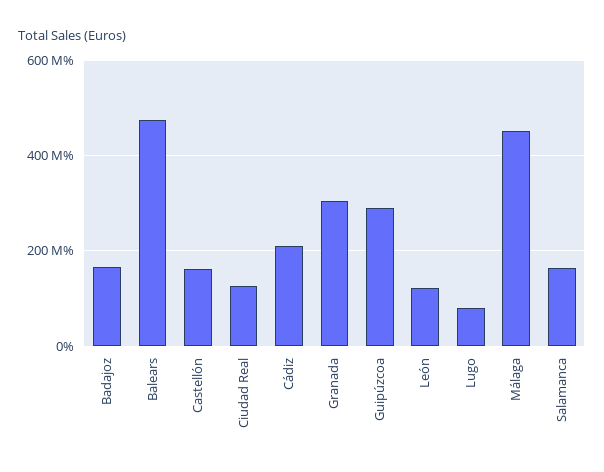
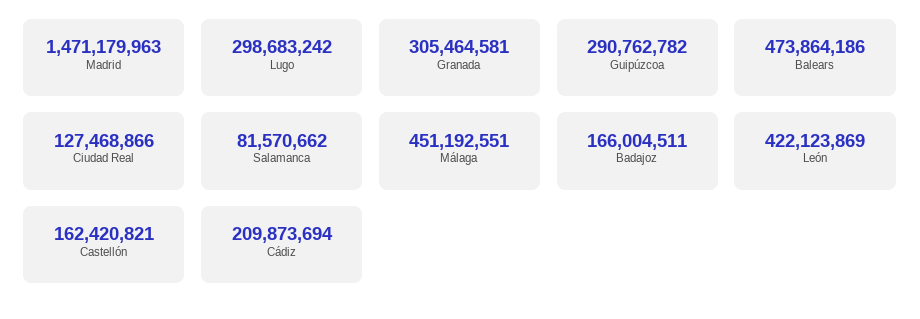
León: 120000000 -> 422123869
Lugo: 80000000 -> 298683242
Salamanca: 160000000 -> 81570662
Madrid: none -> 1471179963

